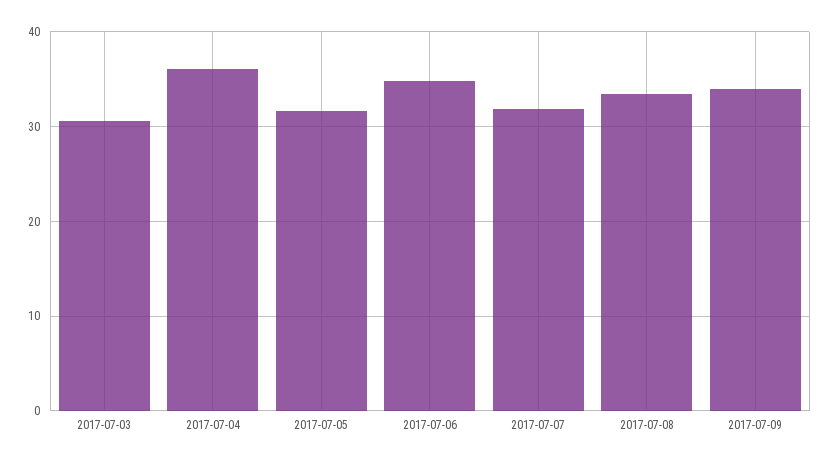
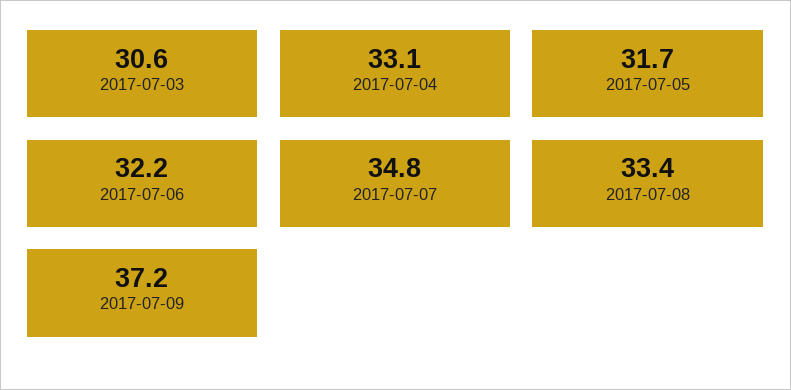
2017-07-04: 36 -> 33.1
2017-07-06: 35 -> 32.2
2017-07-07: 32 -> 34.8
2017-07-09: 34 -> 37.2

